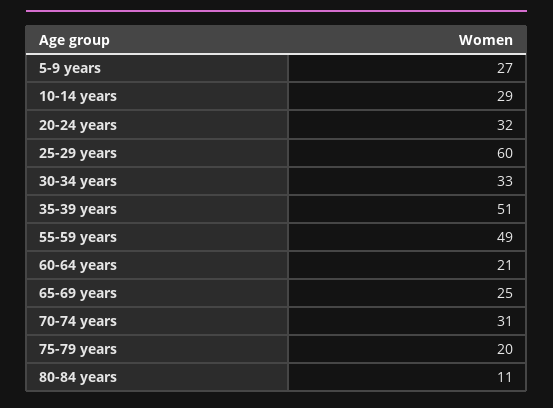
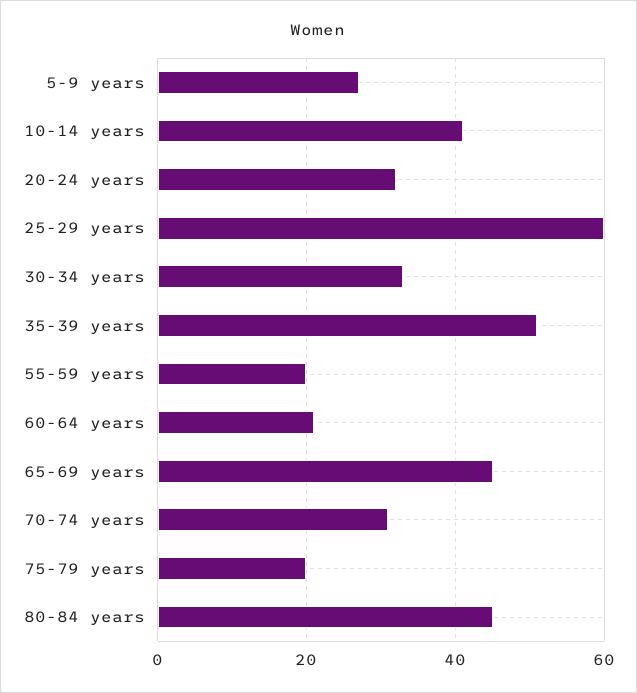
10-14 years: 29 -> 40
55-59 years: 49 -> 20
65-69 years: 25 -> 45
80-84 years: 11 -> 45

